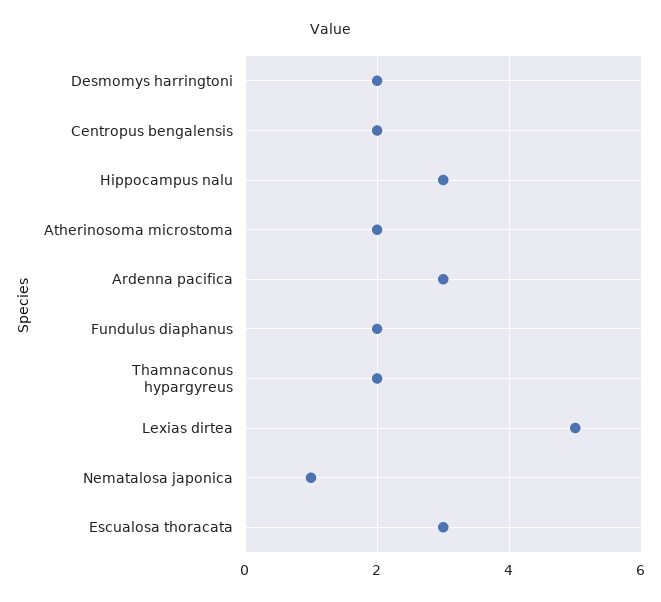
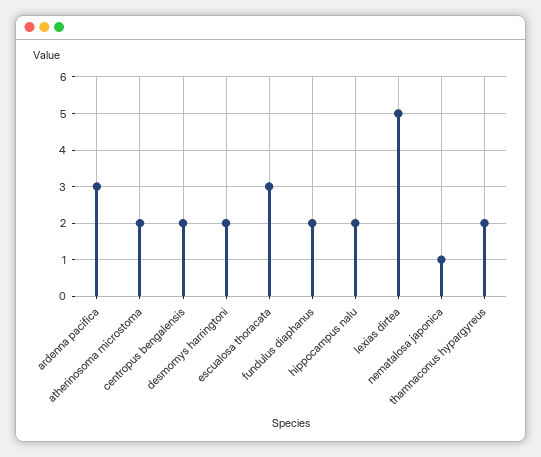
Hippocampus nalu: 3 -> 2

